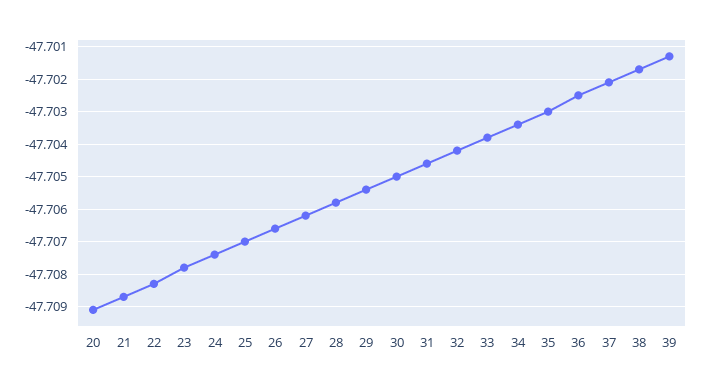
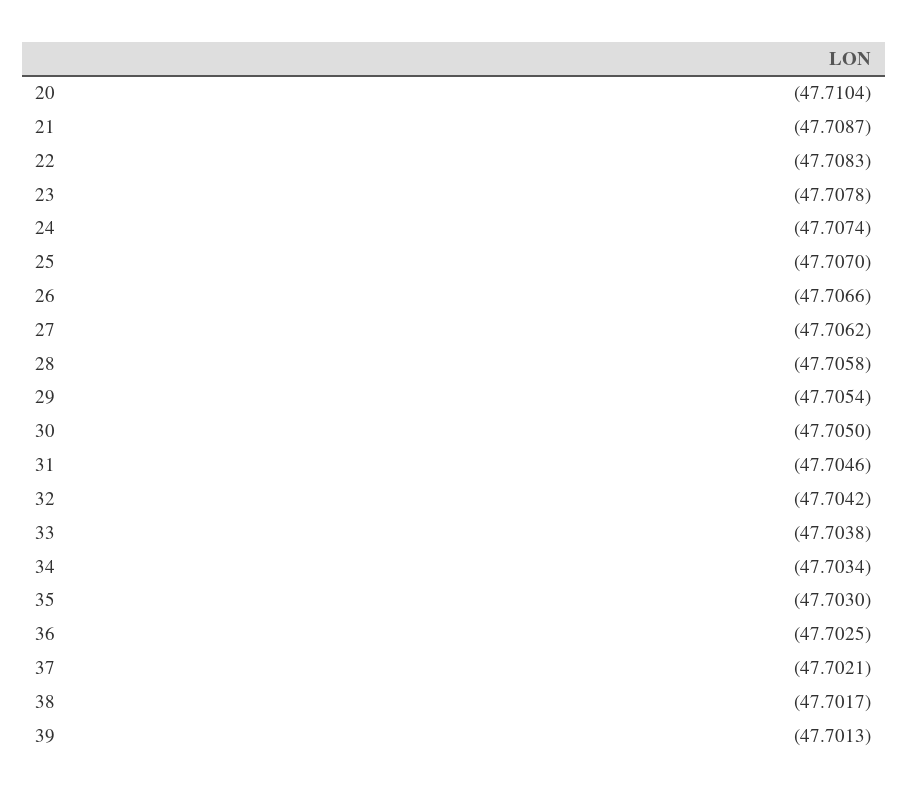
20: -47.709 -> -47.7104

